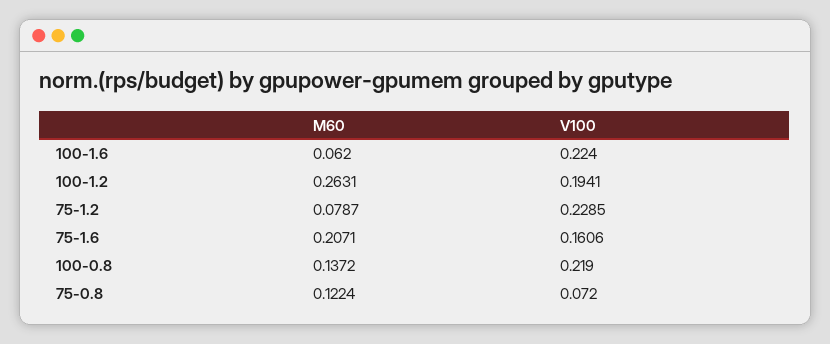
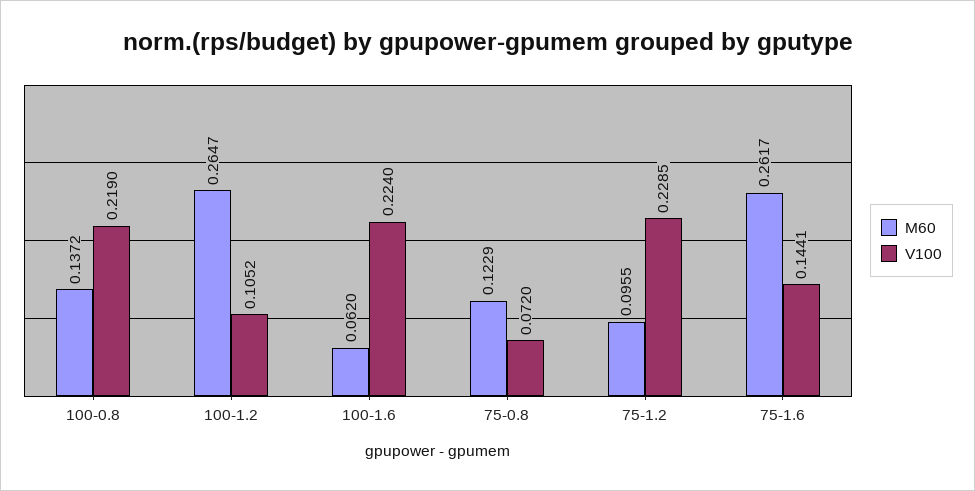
M60, 100-1.2: 0.2631 -> 0.2647
V100, 100-1.2: 0.1941 -> 0.1052
M60, 75-1.2: 0.0787 -> 0.0955
M60, 75-1.6: 0.2071 -> 0.2617
V100, 75-1.6: 0.1606 -> 0.1441
M60, 75-0.8: 0.1224 -> 0.1229

